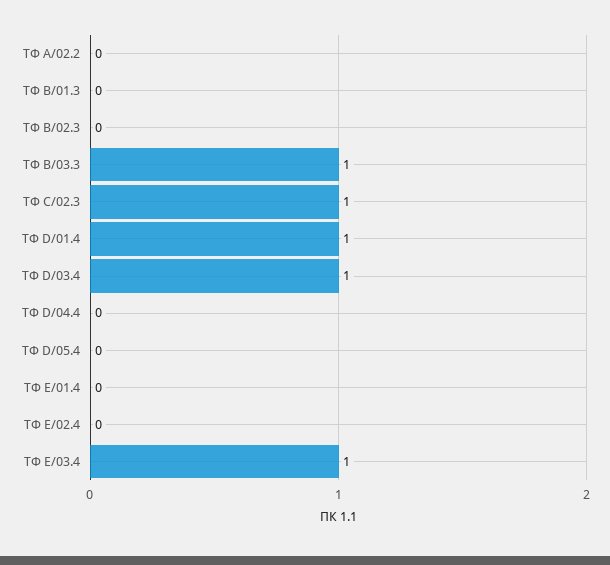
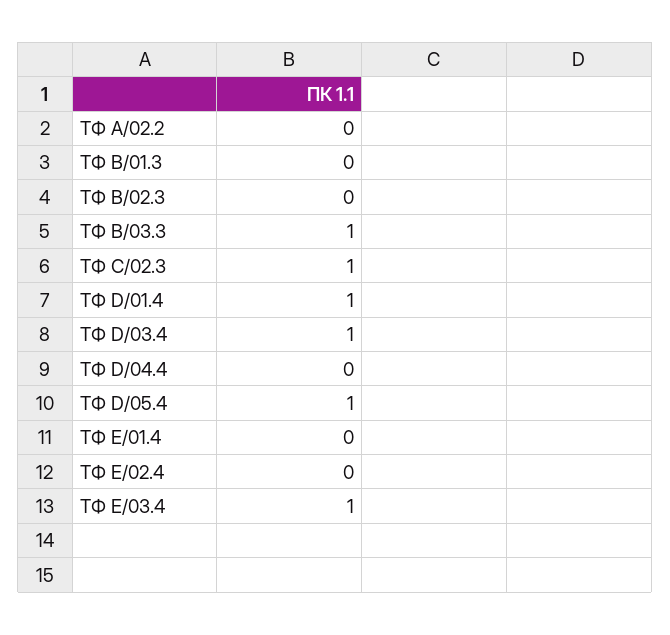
ТФ D/05.4: 0 -> 1

